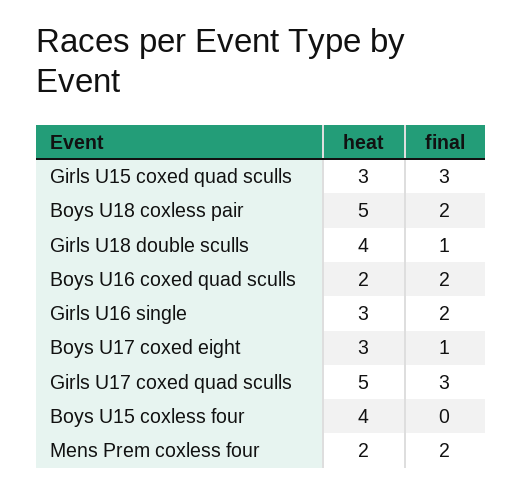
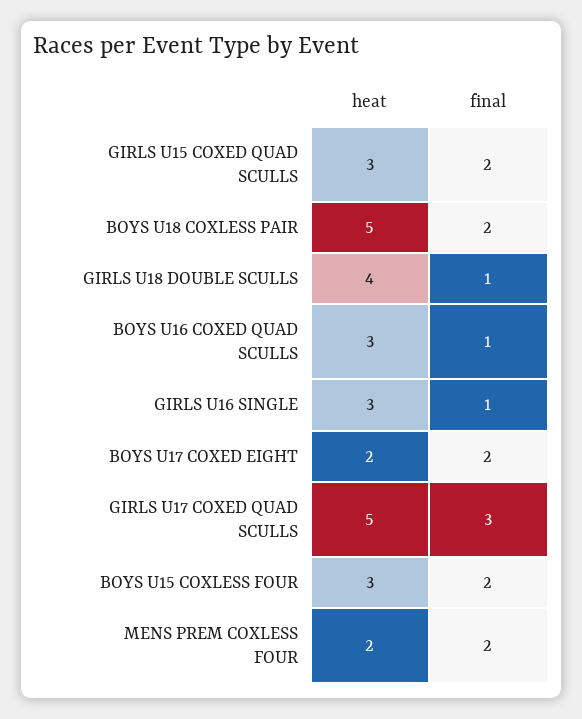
final, Girls U15 coxed quad sculls: 3 -> 2
heat, Boys U16 coxed quad sculls: 2 -> 3
final, Boys U16 coxed quad sculls: 2 -> 1
final, Girls U16 single: 2 -> 1
heat, Boys U17 coxed eight: 3 -> 2
final, Boys U17 coxed eight: 1 -> 2
heat, Boys U15 coxless four: 4 -> 3
final, Boys U15 coxless four: 0 -> 2

